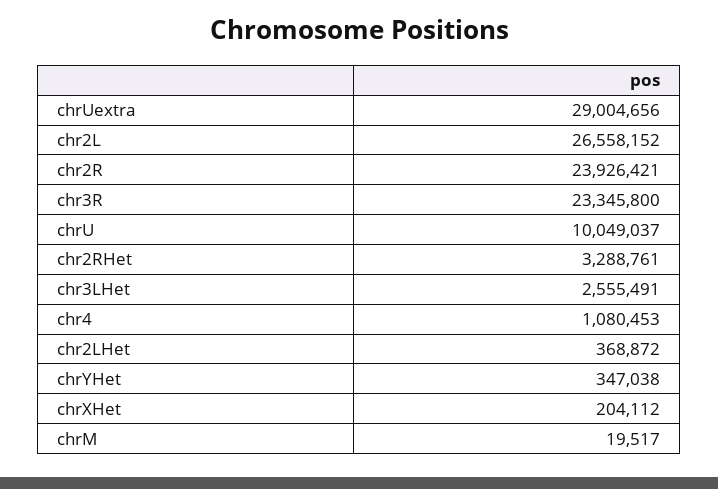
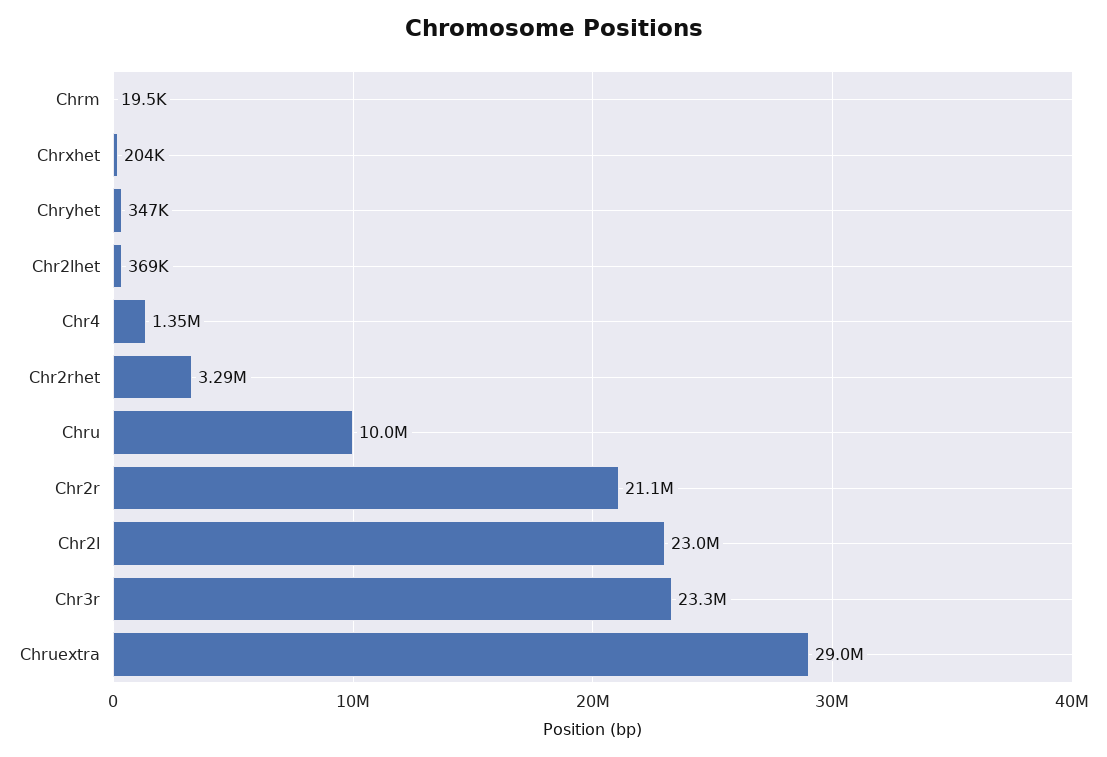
chr2L: 26558152 -> 23000000
chr2R: 23926421 -> 21100000
chr3LHet: 2555491 -> none
chr4: 1080453 -> 1350000

